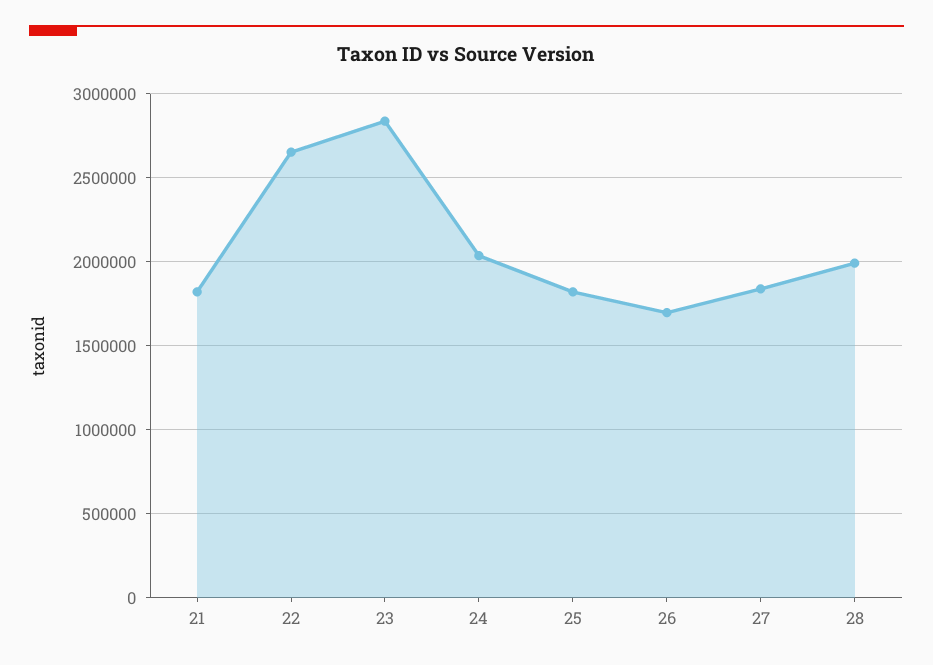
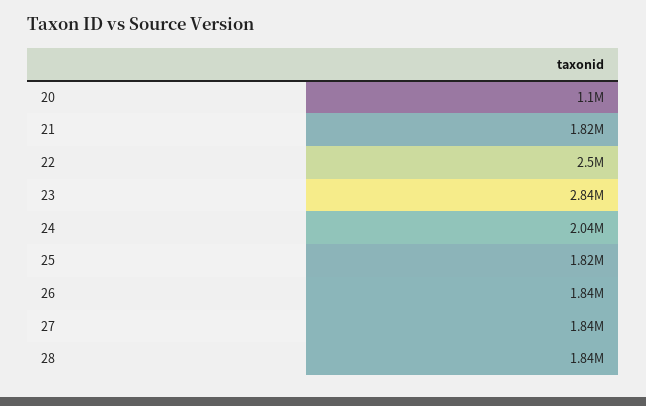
22: 2650000 -> 2500000
26: 1700000 -> 1840000
28: 2000000 -> 1840000
20: none -> 1100000

